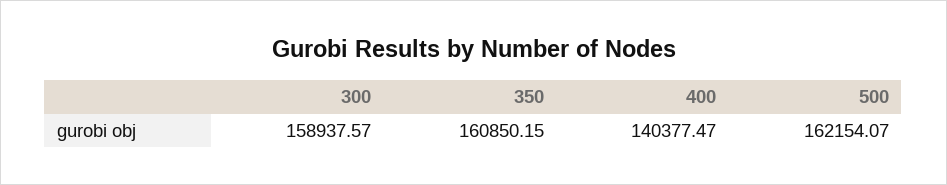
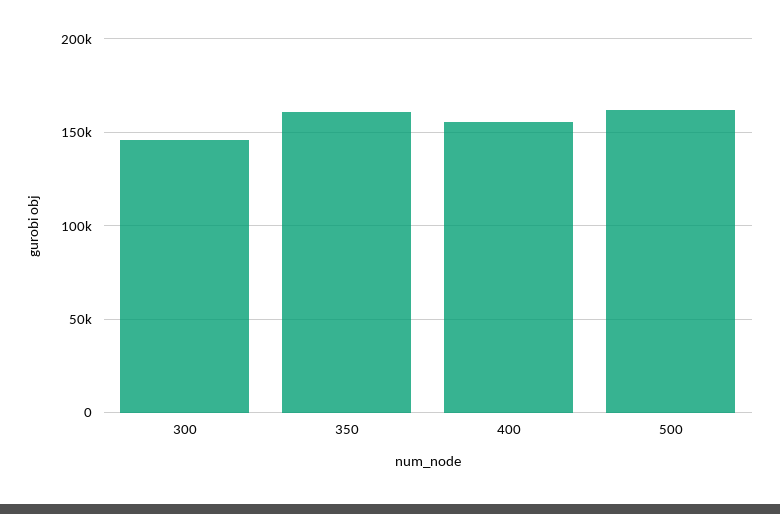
300: 158937.57 -> 145000
400: 140377.47 -> 155000

